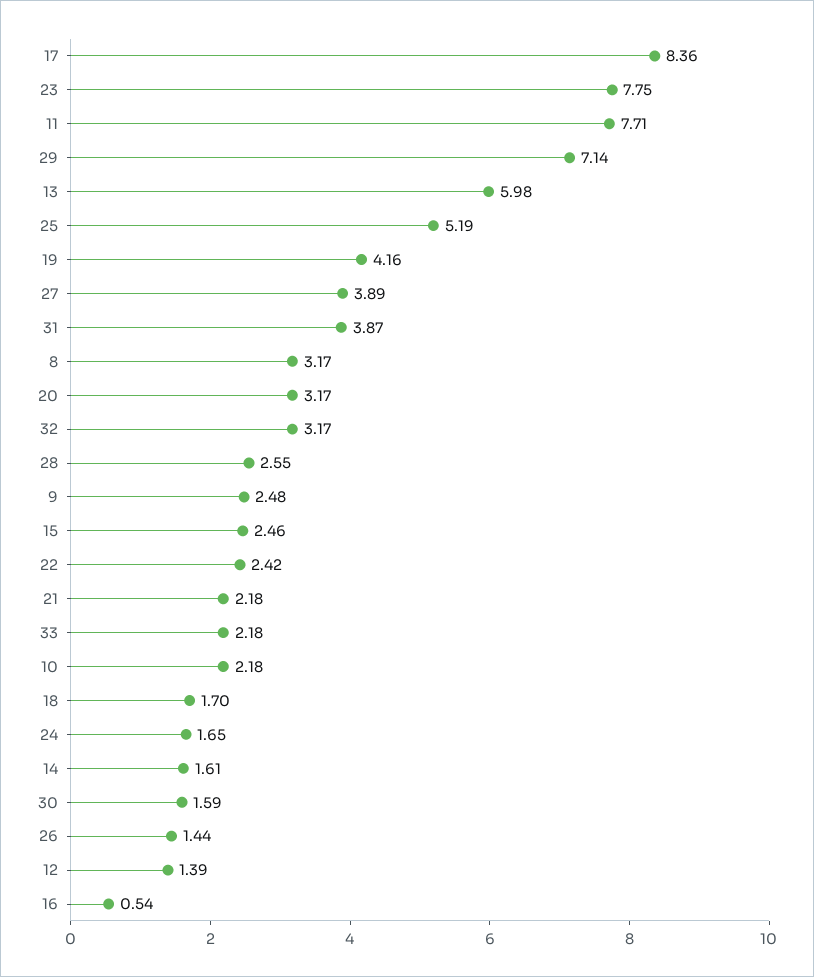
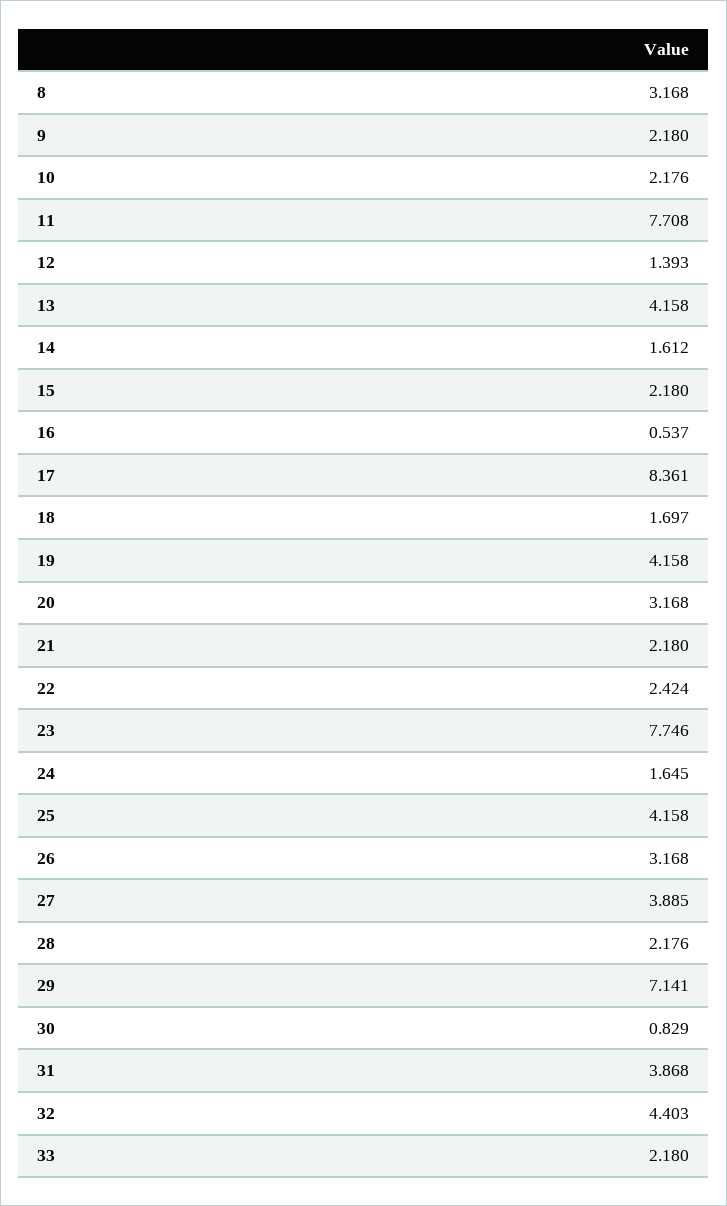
13: 5.98 -> 4.158
25: 5.19 -> 4.158
32: 3.17 -> 4.403
28: 2.55 -> 2.176
9: 2.48 -> 2.18
15: 2.46 -> 2.18
30: 1.59 -> 0.829
26: 1.44 -> 3.168

